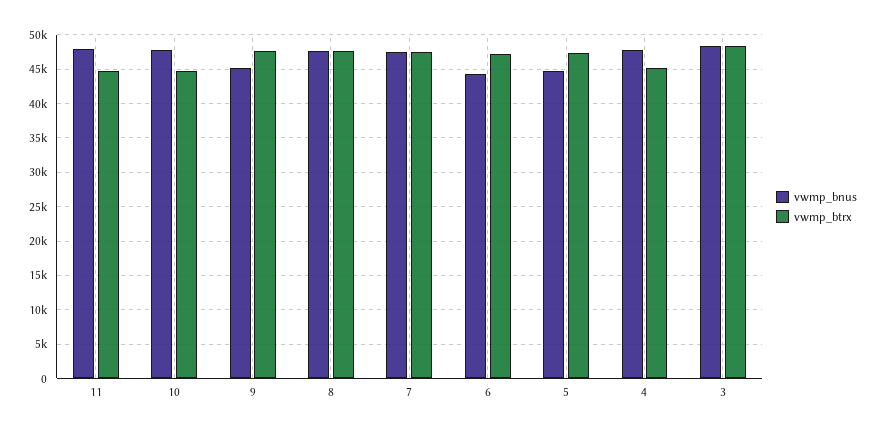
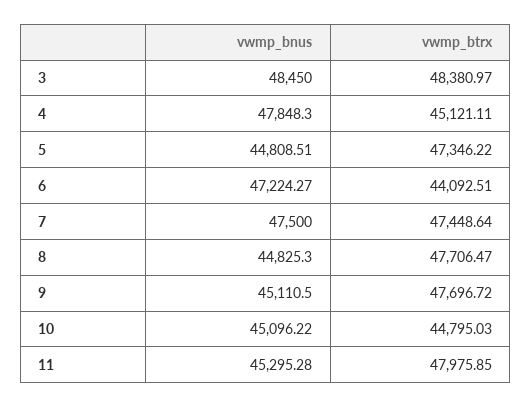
vwmp_bnus, 11: 48000 -> 45295.28
vwmp_btrx, 11: 45000 -> 47975.85
vwmp_bnus, 10: 48000 -> 45096.22
vwmp_bnus, 8: 48000 -> 44825.3
vwmp_bnus, 6: 44000 -> 47224.27
vwmp_btrx, 6: 47000 -> 44092.51

